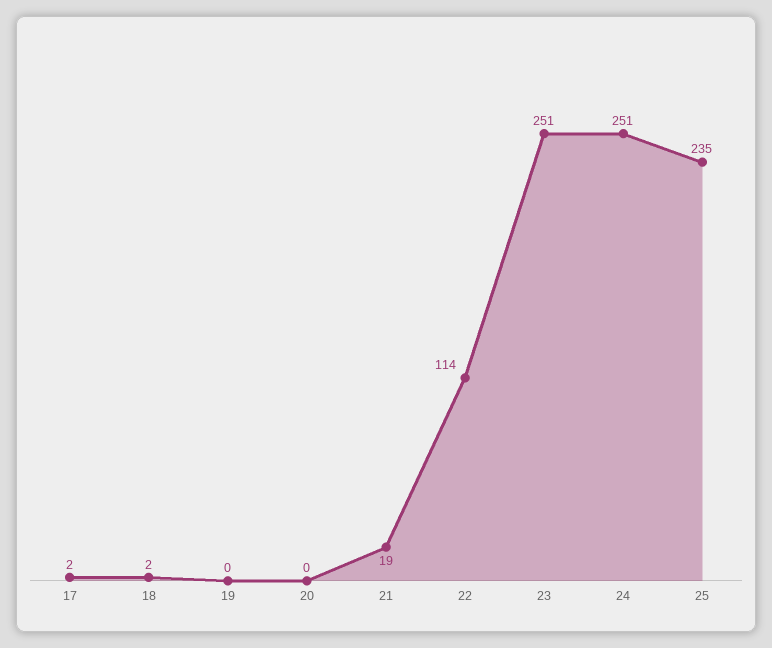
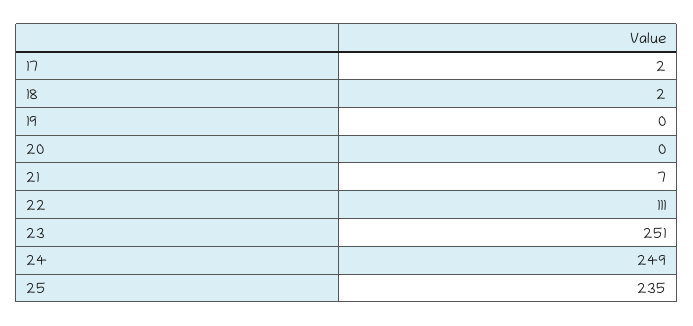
21: 19 -> 7
22: 114 -> 111
24: 251 -> 249

